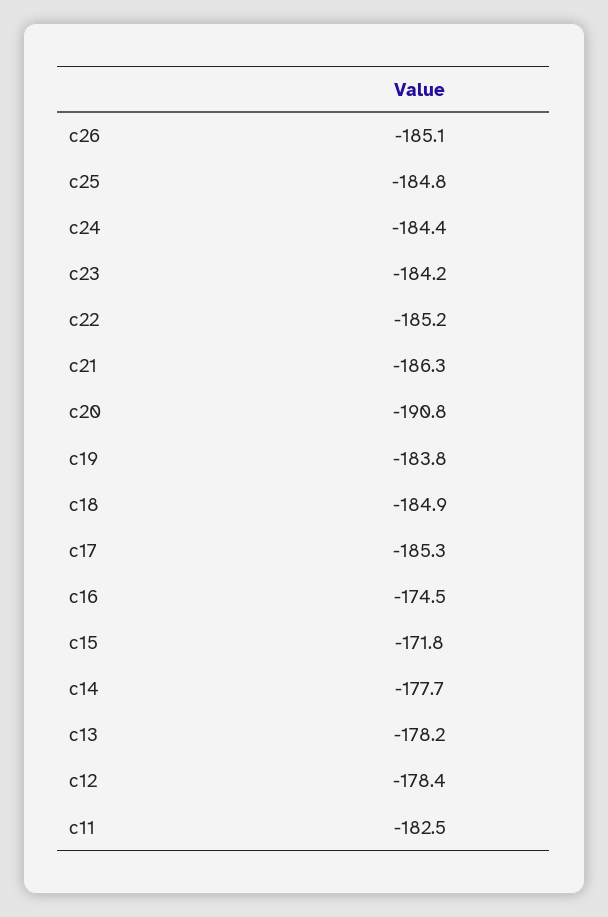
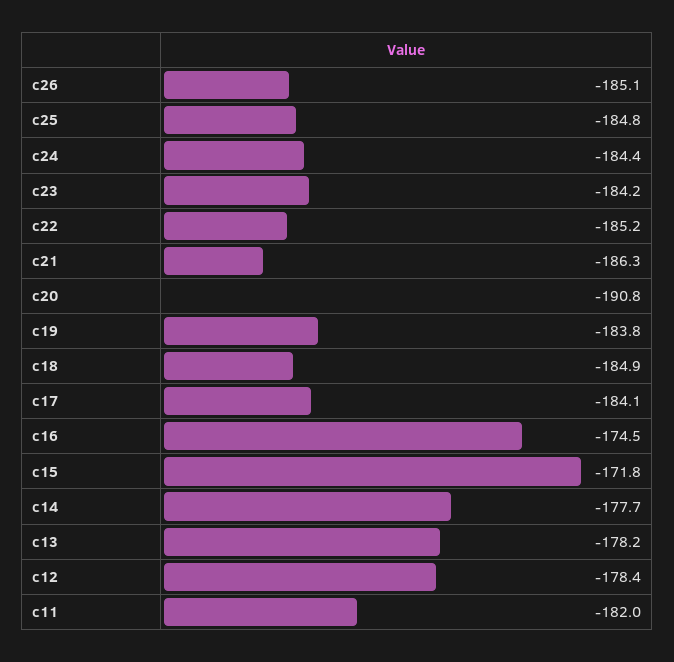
c17: -185.3 -> -184.1
c11: -182.5 -> -182

